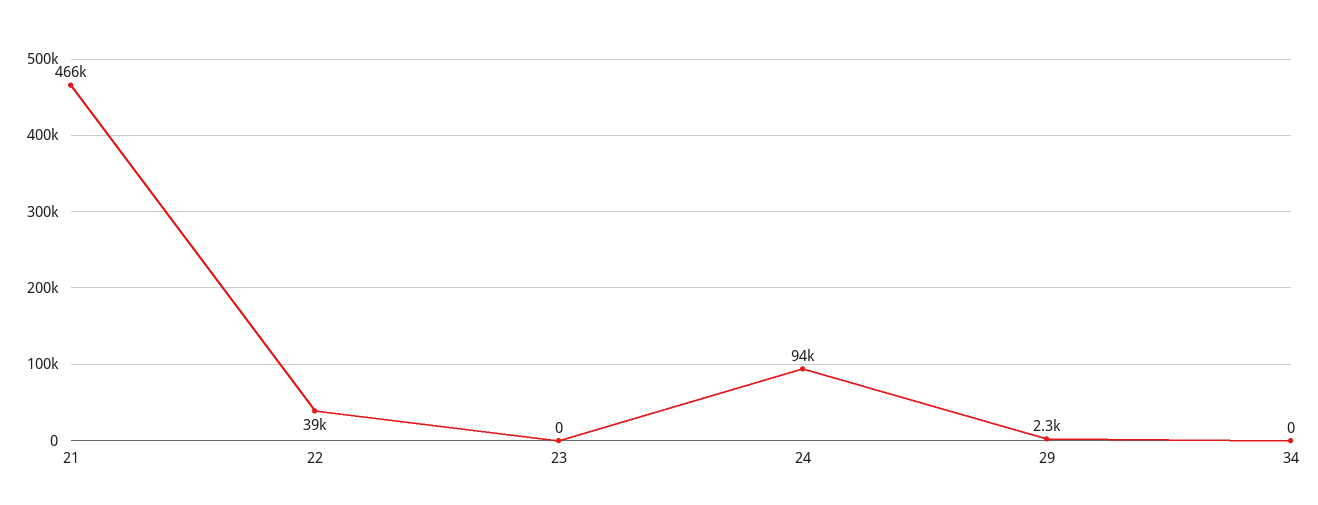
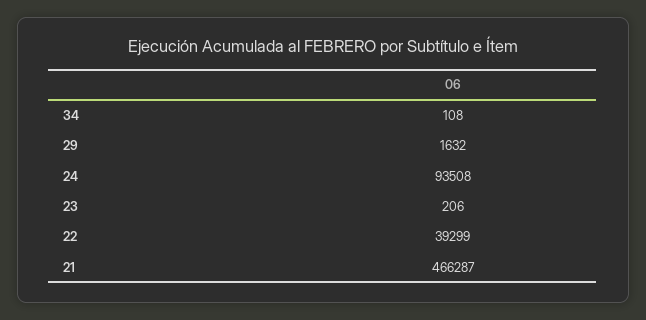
23: 0 -> 206
29: 2300 -> 1632
34: 0 -> 108

